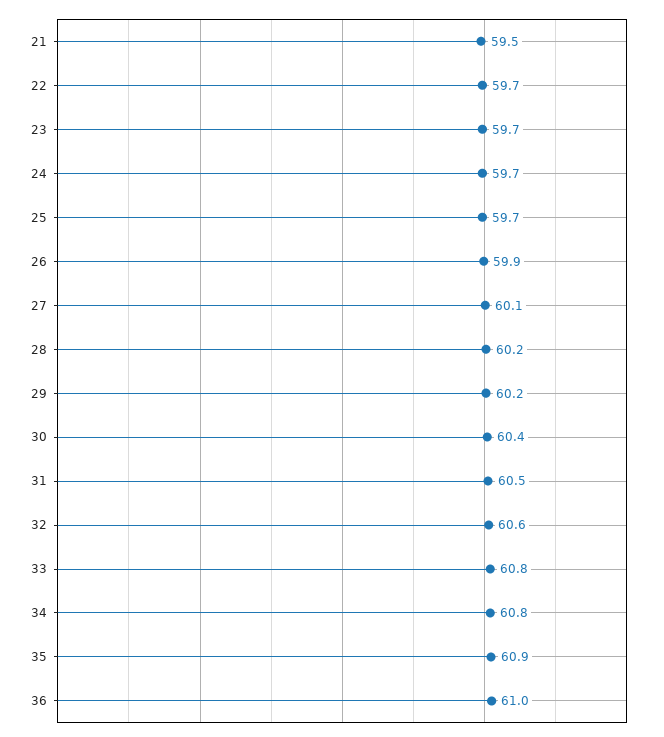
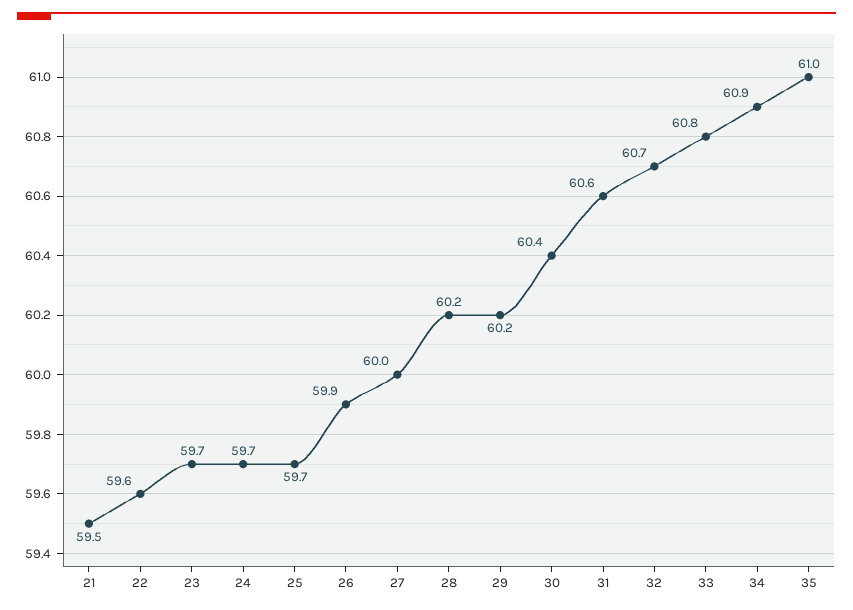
22: 59.7 -> 59.6
27: 60.1 -> 60
31: 60.5 -> 60.6
32: 60.6 -> 60.7
34: 60.8 -> 60.9
35: 60.9 -> 61
36: 61 -> none

